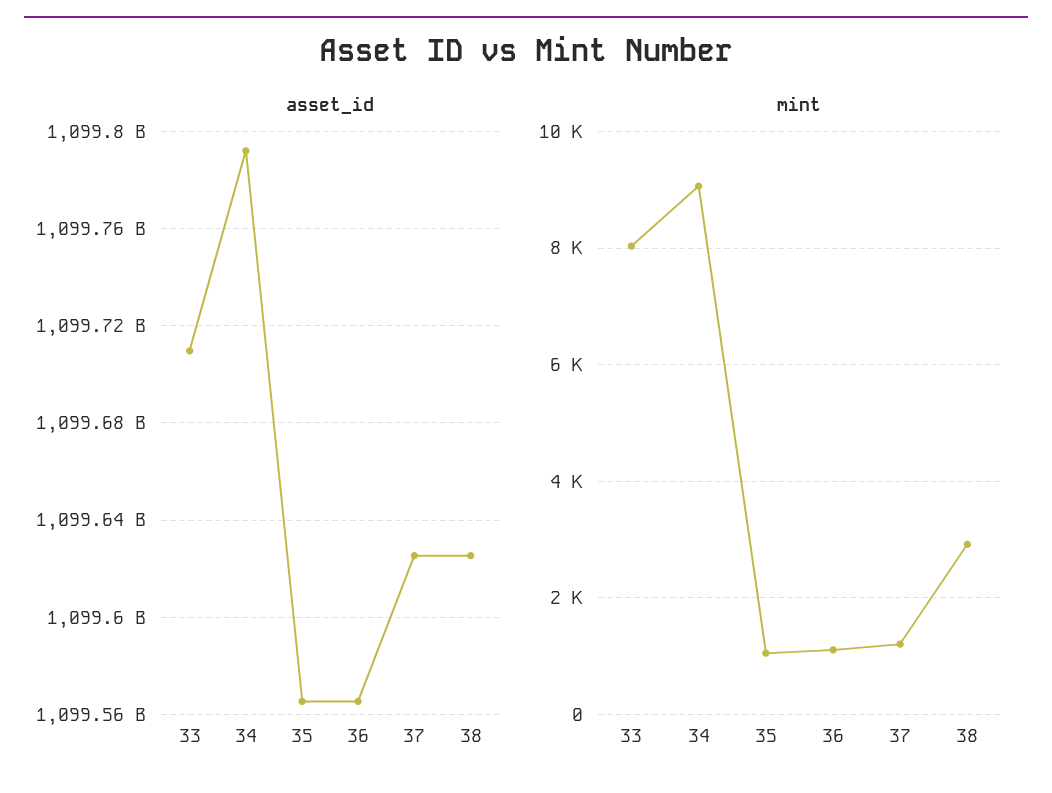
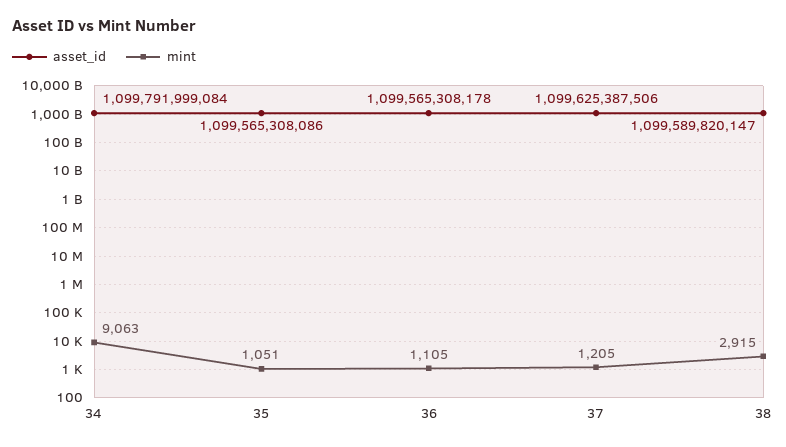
asset_id, 33: 1099710000000 -> none
asset_id, 38: 1099625000000 -> 1099589820147
mint, 33: 8000 -> none

